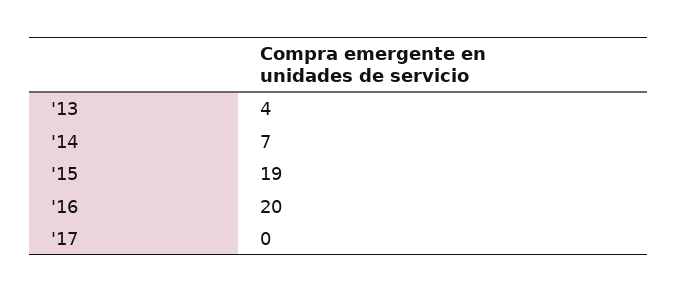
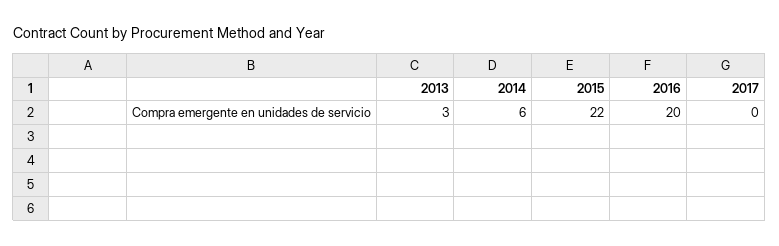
'13: 4 -> 3
'14: 7 -> 6
'15: 19 -> 22

